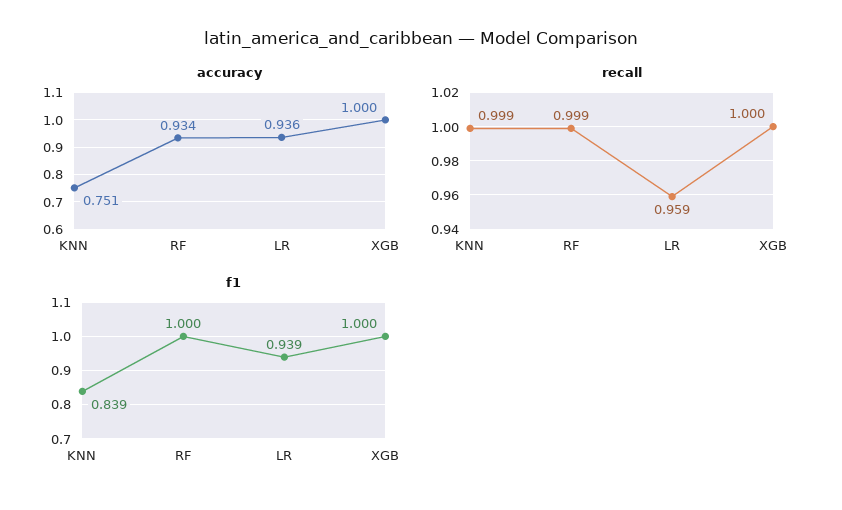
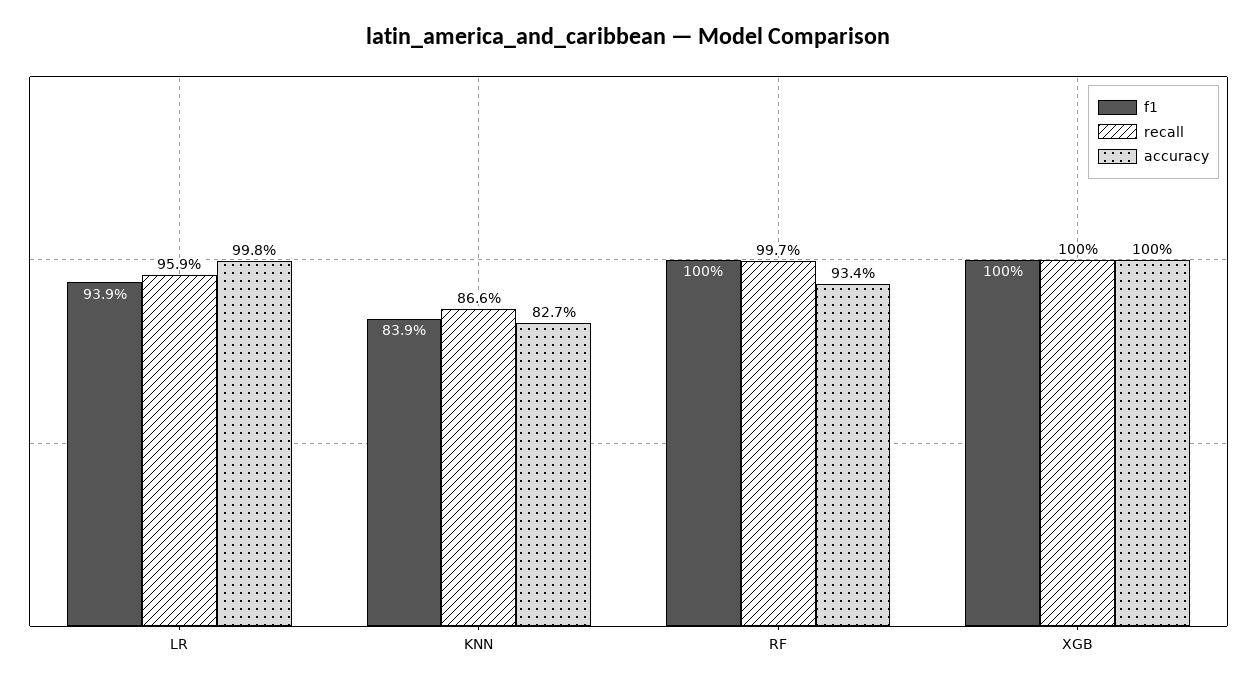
accuracy, KNN: 0.751 -> 0.827
accuracy, LR: 0.936 -> 0.998
recall, KNN: 0.999 -> 0.866
recall, RF: 0.999 -> 0.997

